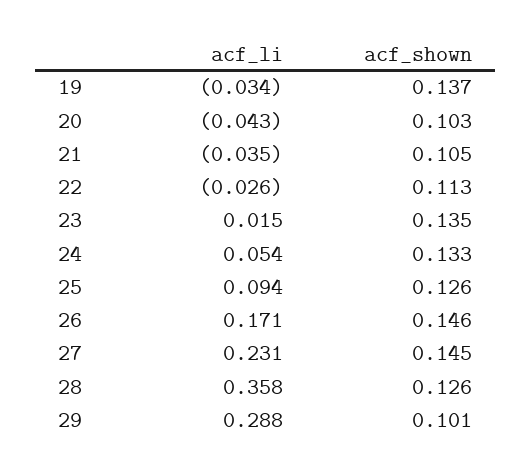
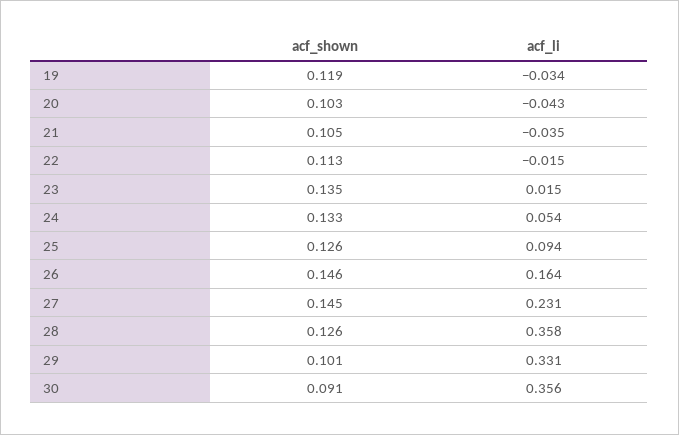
acf_shown, 19: 0.137 -> 0.119
acf_li, 22: -0.026 -> -0.015
acf_li, 26: 0.171 -> 0.164
acf_li, 29: 0.288 -> 0.331
acf_shown, 30: none -> 0.091
acf_li, 30: none -> 0.356

